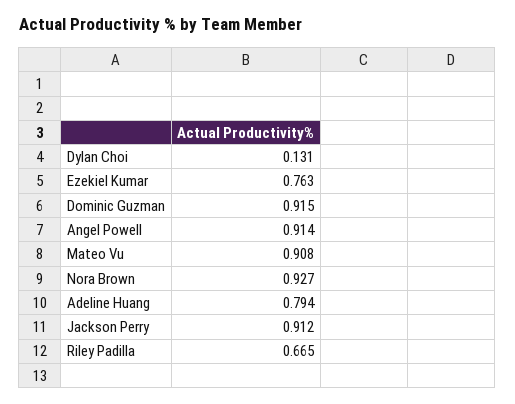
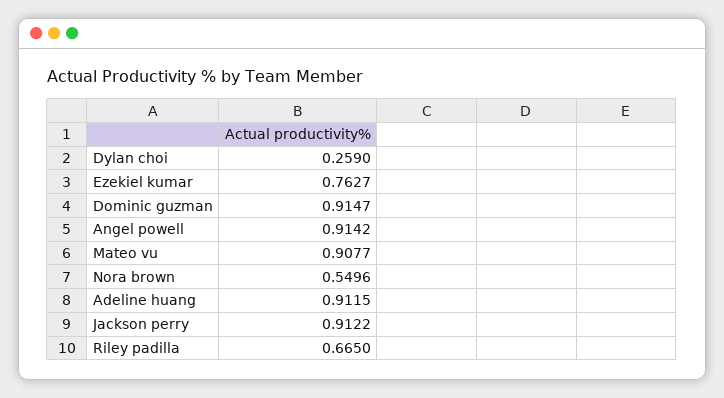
Dylan Choi: 0.131 -> 0.259
Nora Brown: 0.927 -> 0.5496
Adeline Huang: 0.794 -> 0.9115

